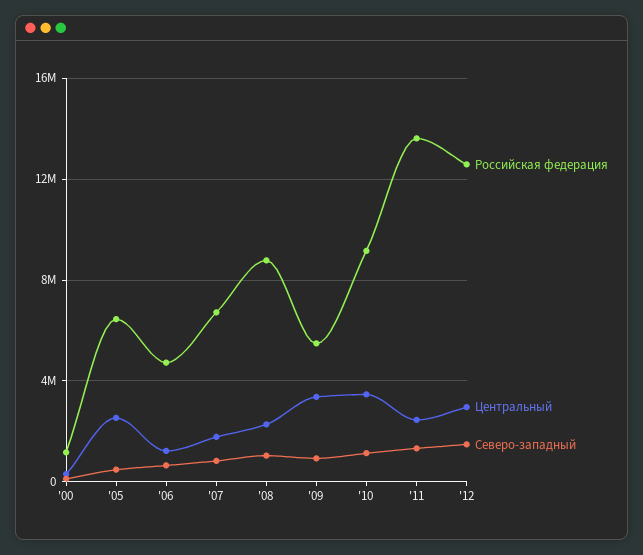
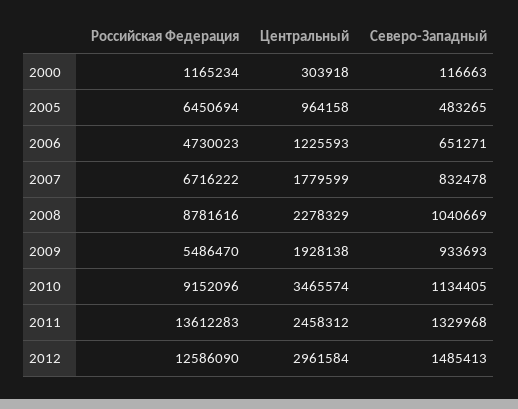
Центральный, '05: 2500000 -> 964158
Центральный, '09: 3500000 -> 1928138

